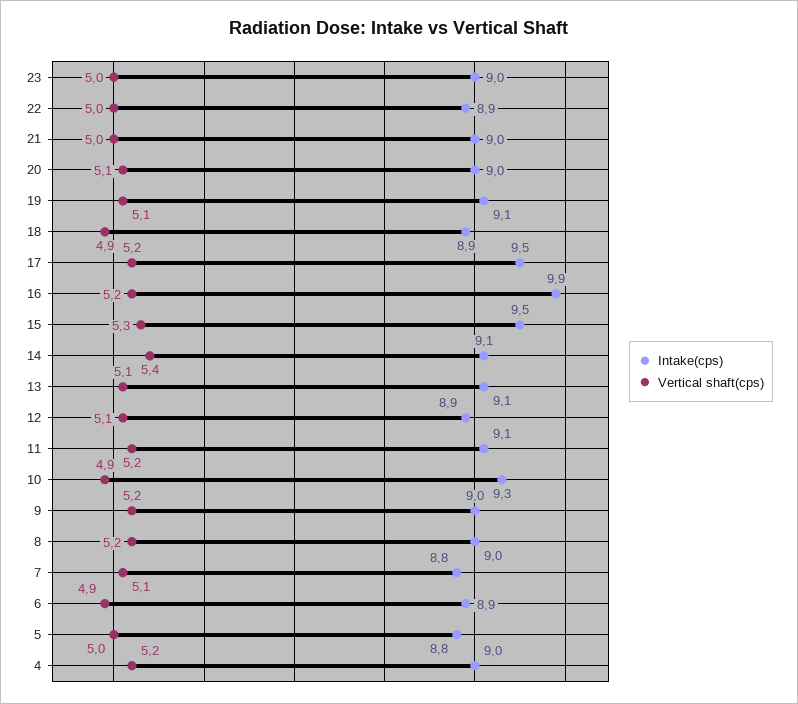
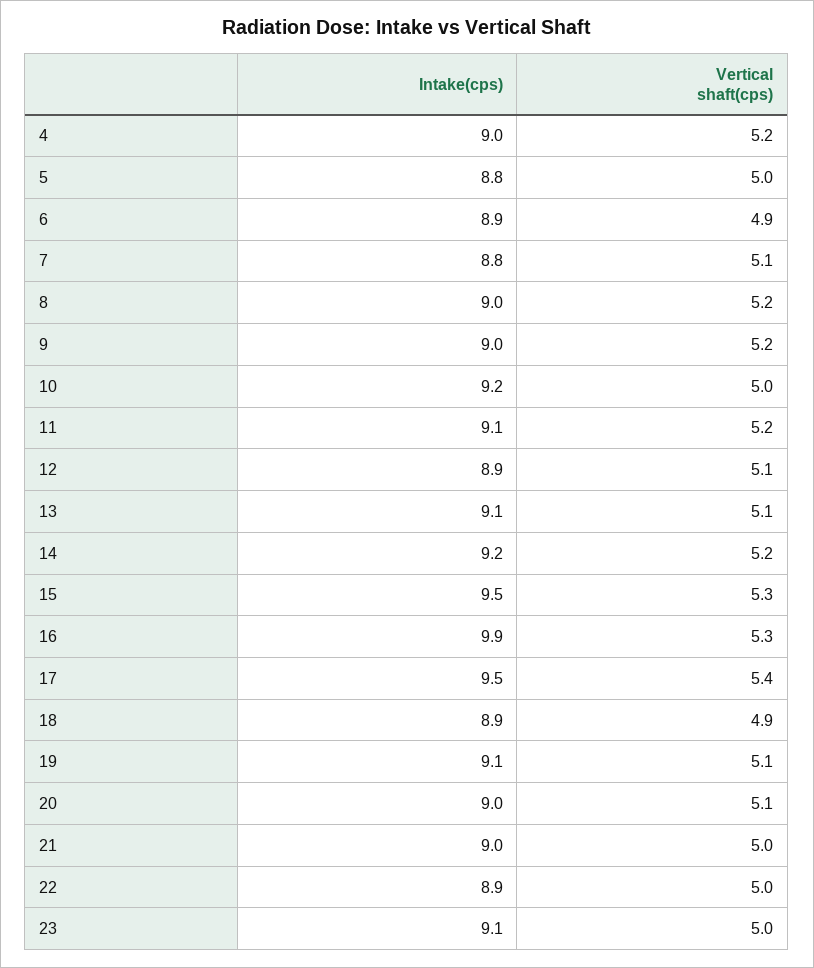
Intake(cps), 23: 9 -> 9.1
Vertical shaft(cps), 17: 5.2 -> 5.4
Vertical shaft(cps), 16: 5.2 -> 5.3
Intake(cps), 14: 9.1 -> 9.2
Vertical shaft(cps), 14: 5.4 -> 5.2
Intake(cps), 10: 9.3 -> 9.2
Vertical shaft(cps), 10: 4.9 -> 5

